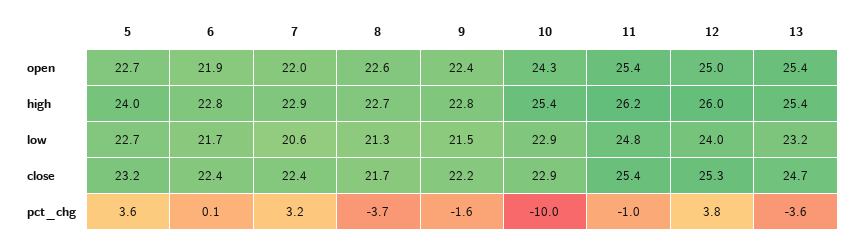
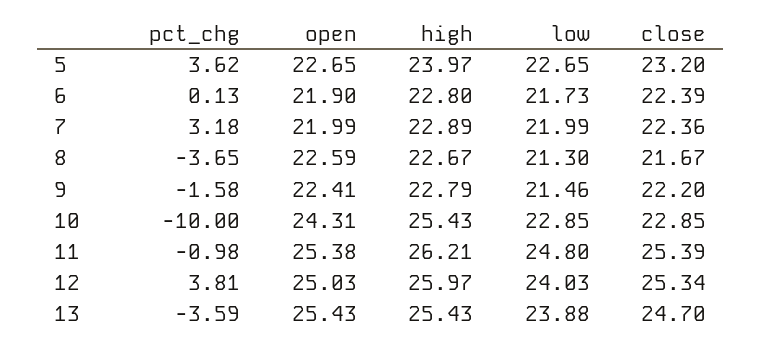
7, low: 20.6 -> 21.99
13, low: 23.2 -> 23.88

